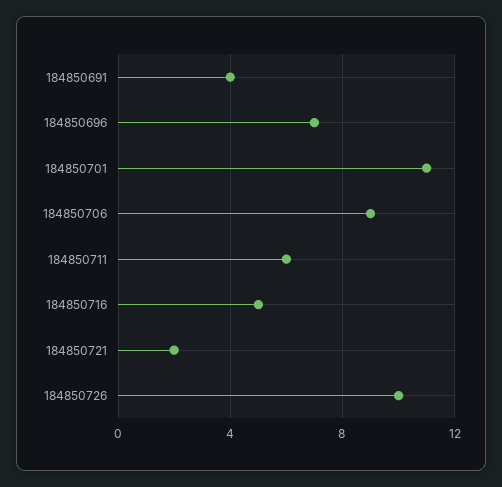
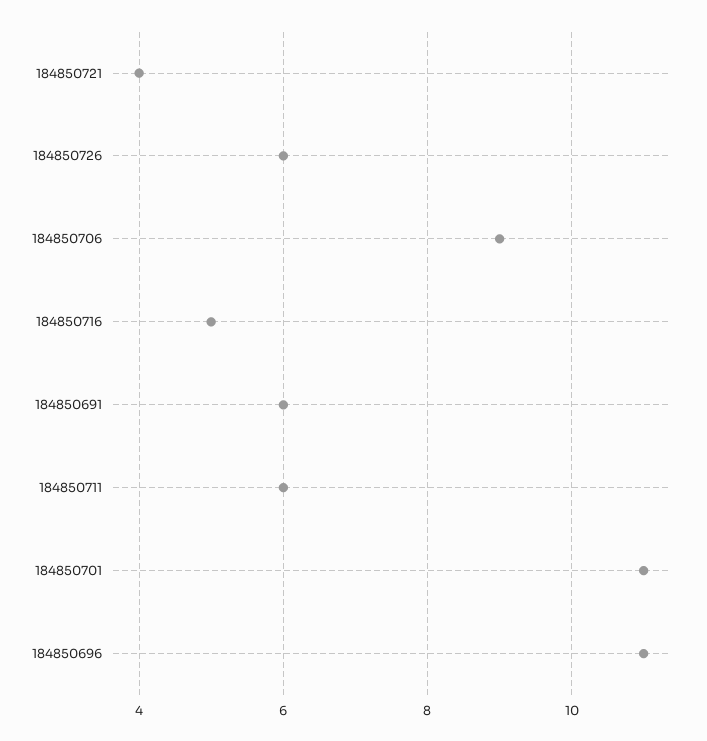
184850691: 4 -> 6
184850696: 7 -> 11
184850721: 2 -> 4
184850726: 10 -> 6

